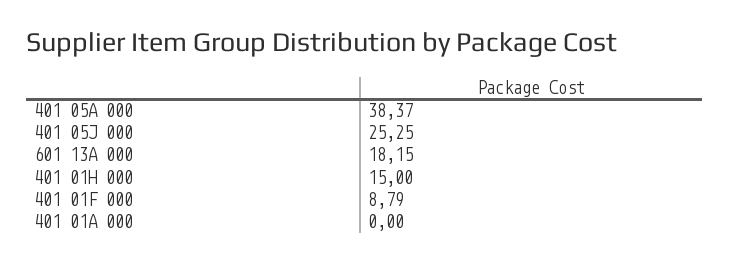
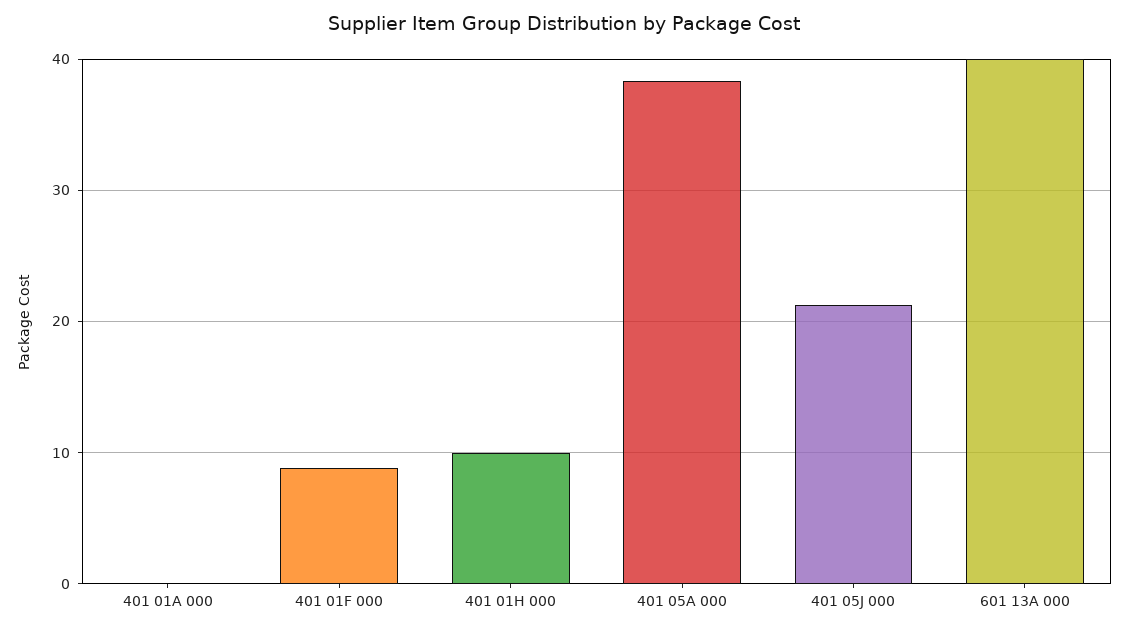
401 05J 000: 25.25 -> 21
601 13A 000: 18.15 -> 40
401 01H 000: 15 -> 10

